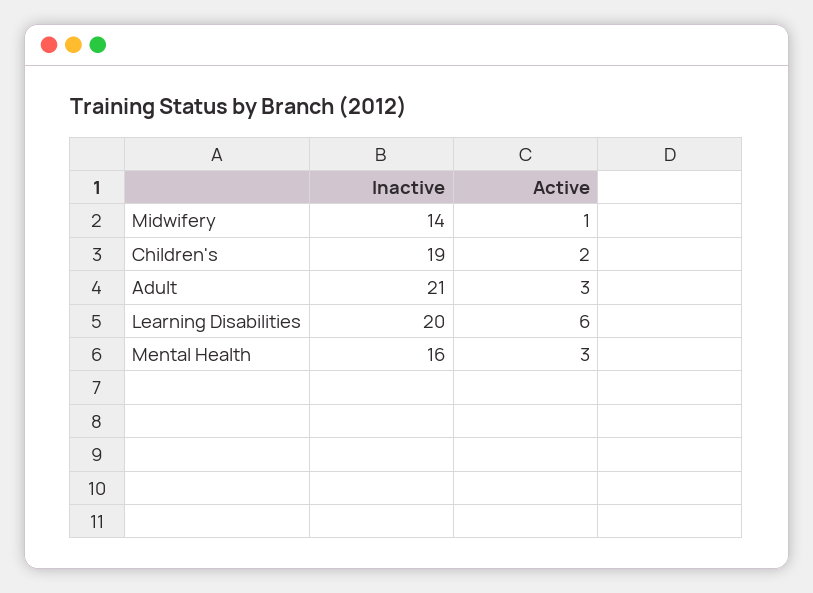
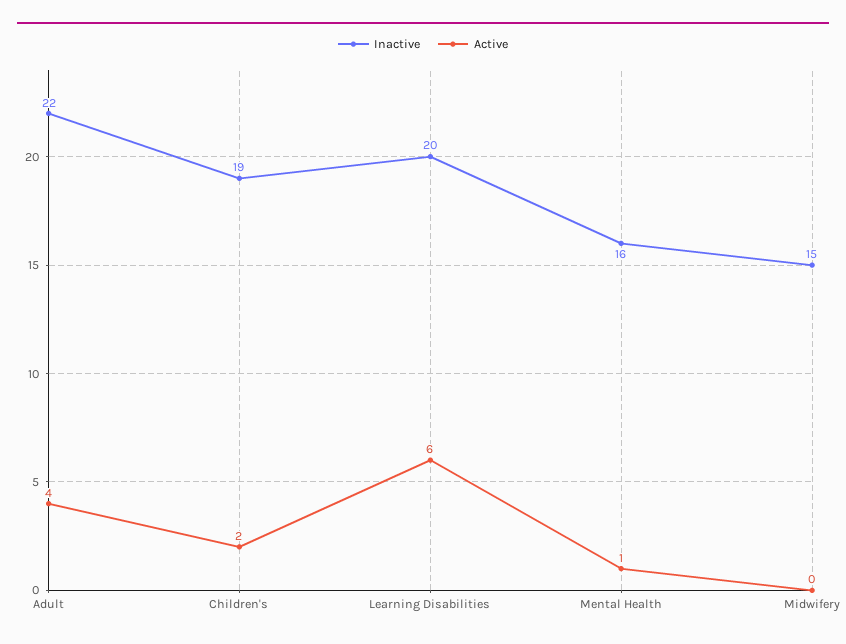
Inactive, Midwifery: 14 -> 15
Active, Midwifery: 1 -> 0
Inactive, Adult: 21 -> 22
Active, Adult: 3 -> 4
Active, Mental Health: 3 -> 1

